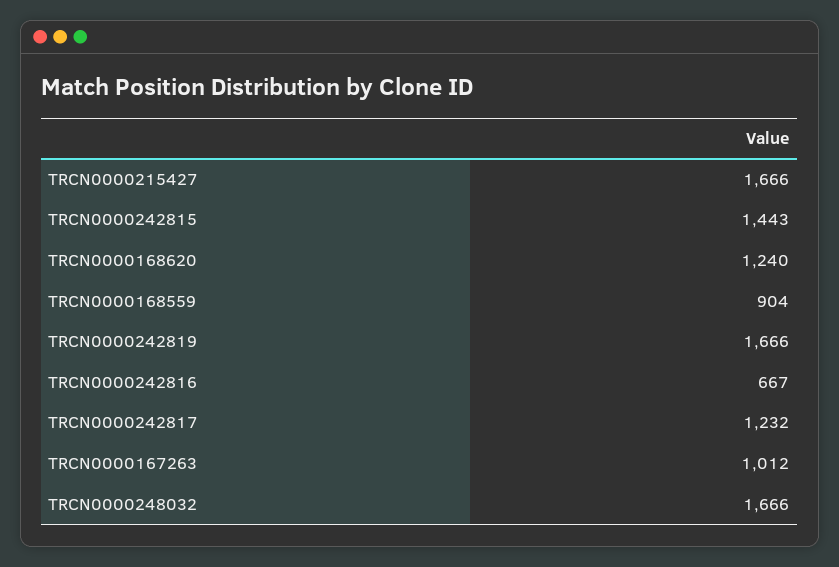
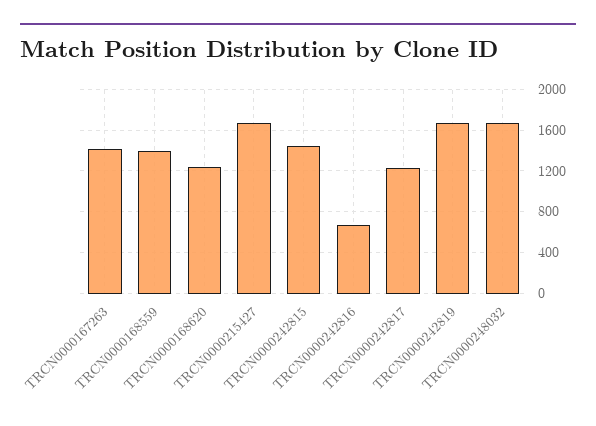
TRCN0000168559: 904 -> 1400
TRCN0000167263: 1012 -> 1400

